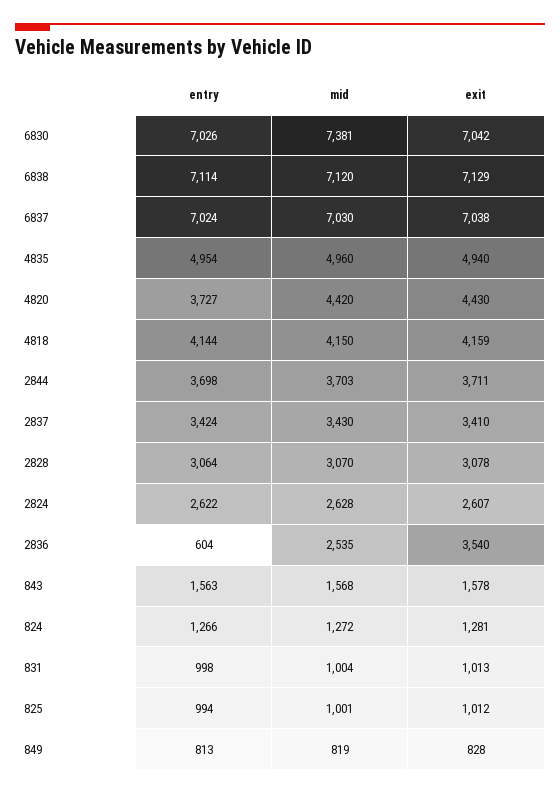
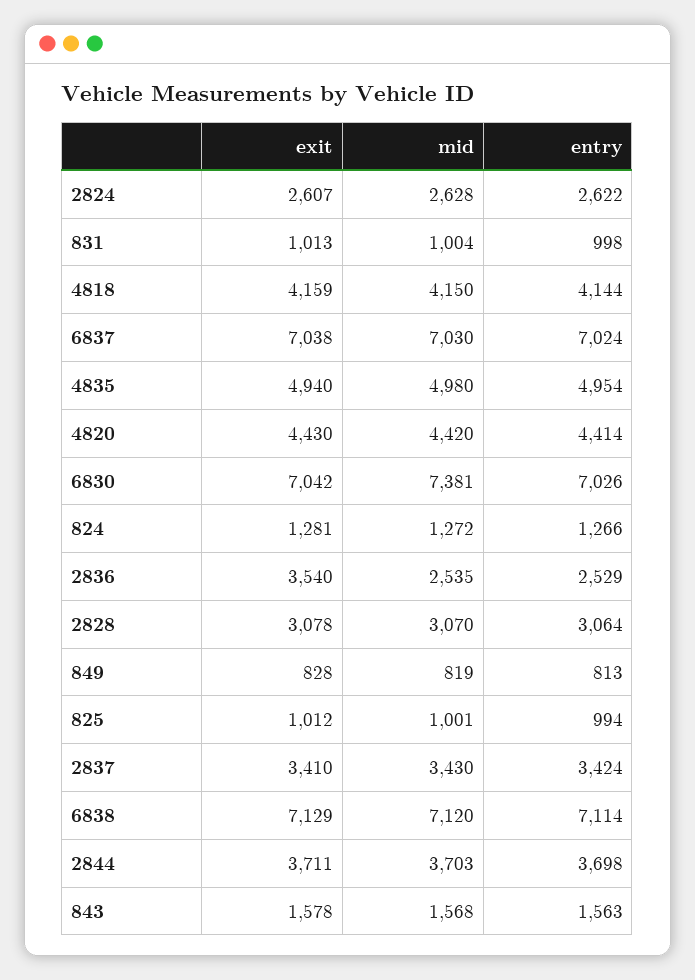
mid, 4835: 4960 -> 4980
entry, 4820: 3727 -> 4414
entry, 2836: 604 -> 2529

